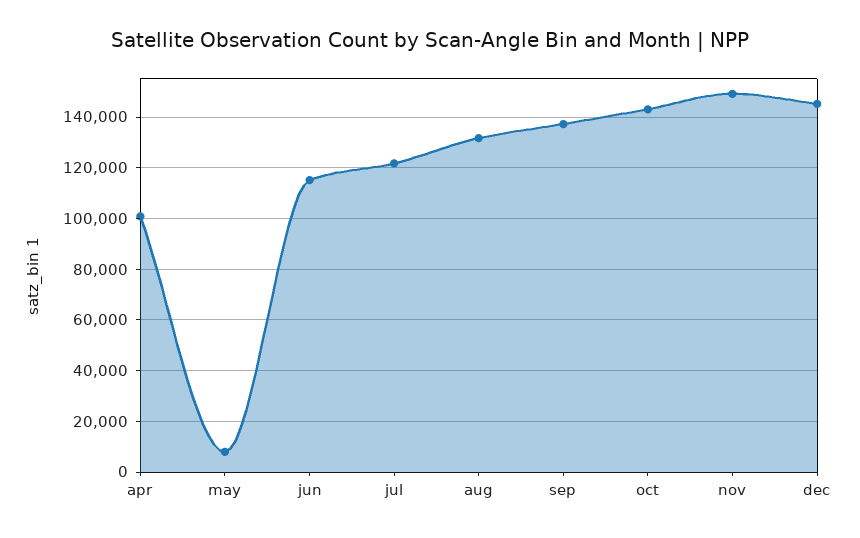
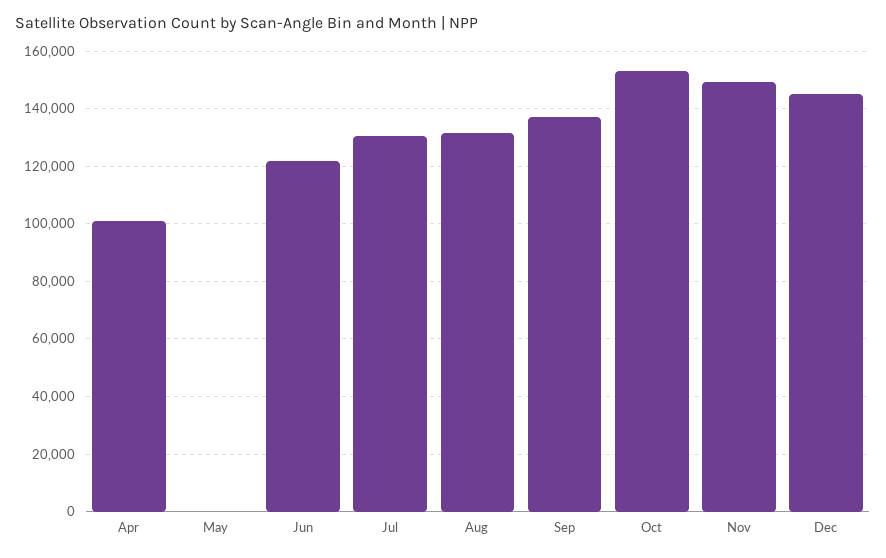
may: 7500 -> 0
jun: 115000 -> 122500
jul: 122500 -> 130000
oct: 142500 -> 152500

